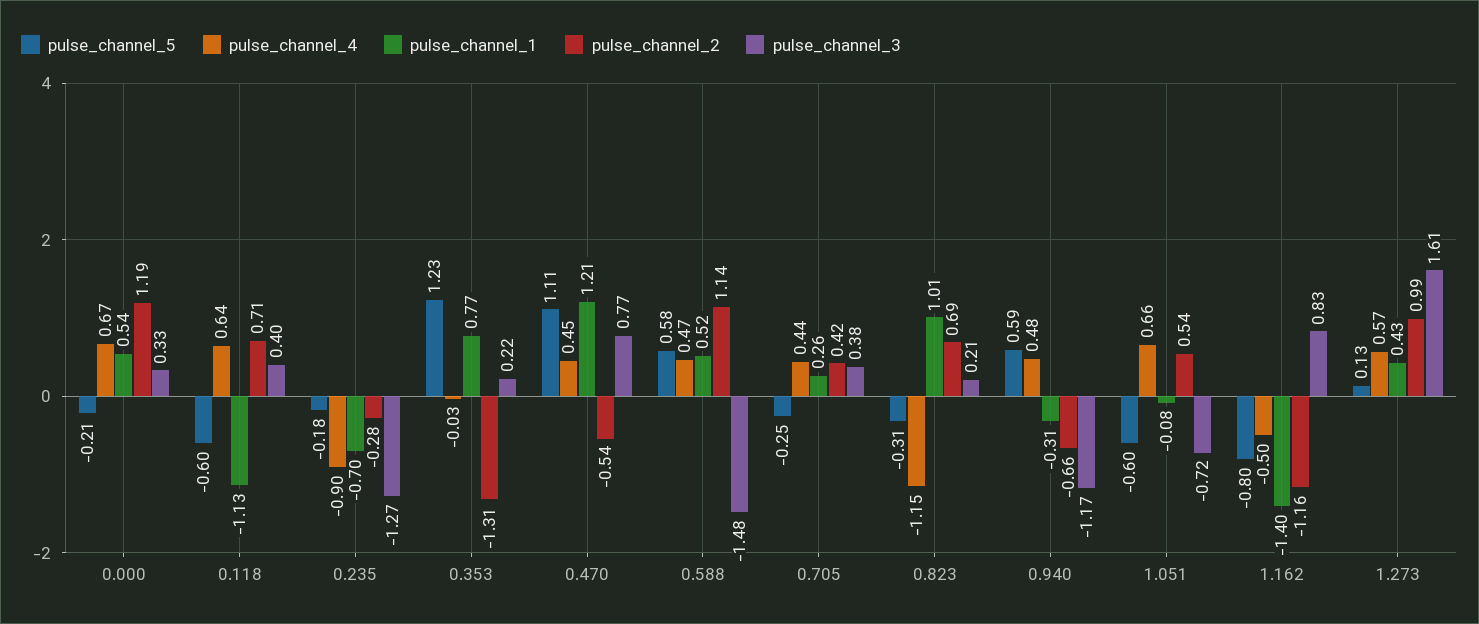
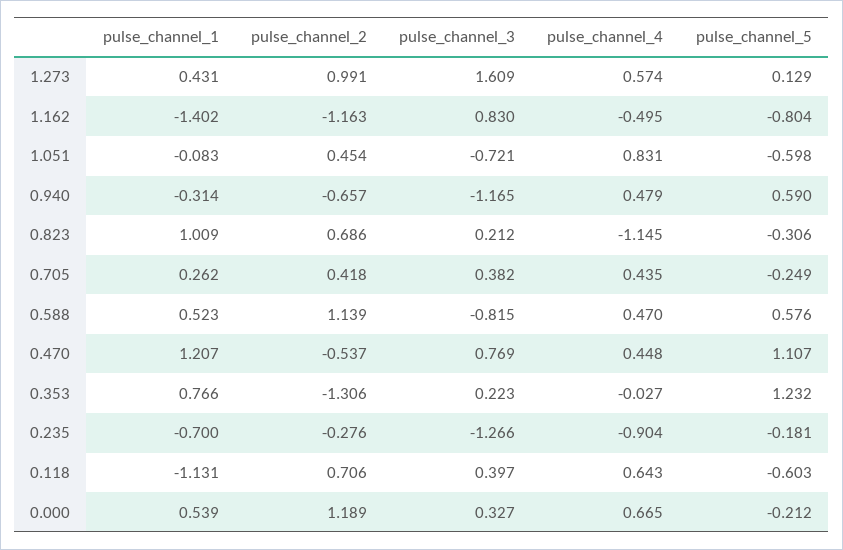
pulse_channel_3, 0.588: -1.48 -> -0.815
pulse_channel_4, 1.051: 0.66 -> 0.831
pulse_channel_2, 1.051: 0.54 -> 0.454

